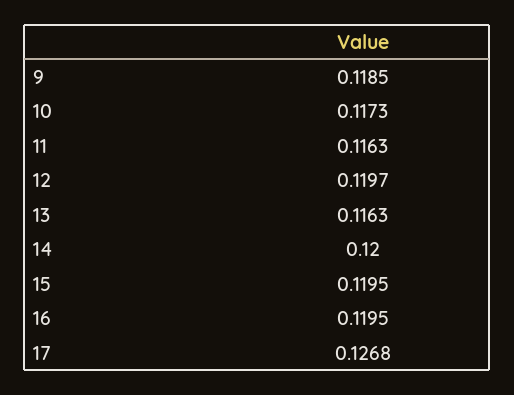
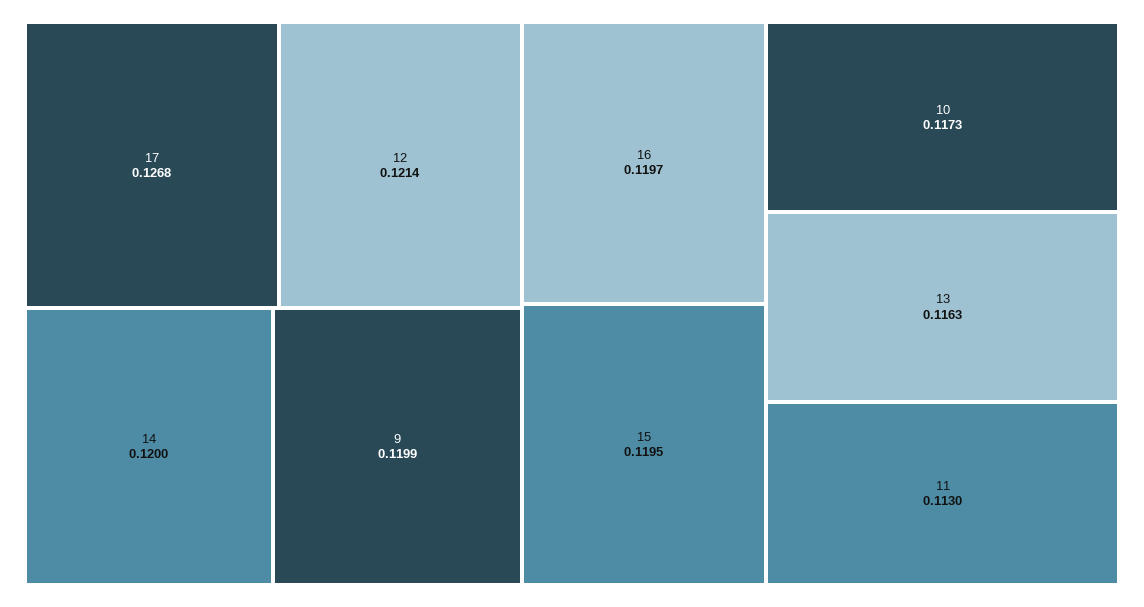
9: 0.1185 -> 0.1199
11: 0.1163 -> 0.113
12: 0.1197 -> 0.1214
16: 0.1195 -> 0.1197

